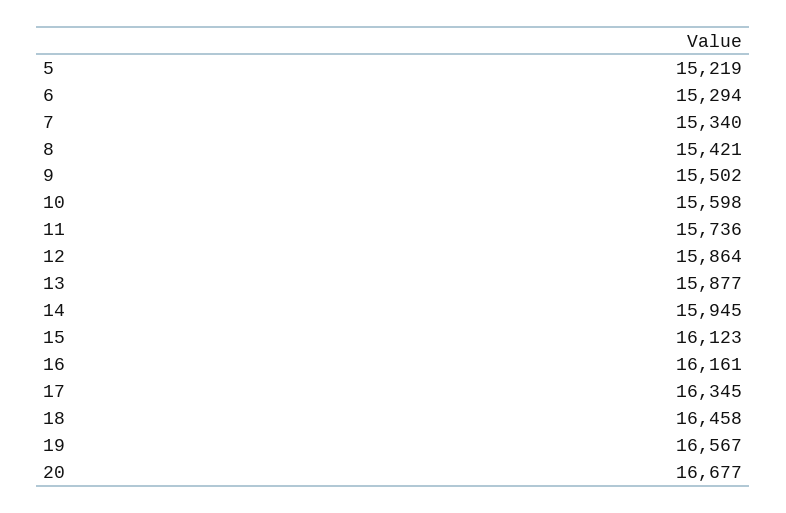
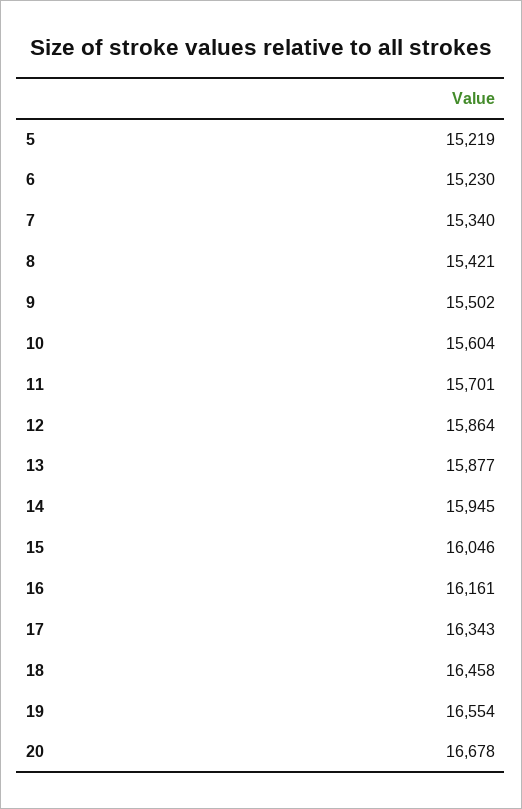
6: 15294 -> 15230
10: 15598 -> 15604
11: 15736 -> 15701
15: 16123 -> 16046
17: 16345 -> 16343
19: 16567 -> 16554
20: 16677 -> 16678

